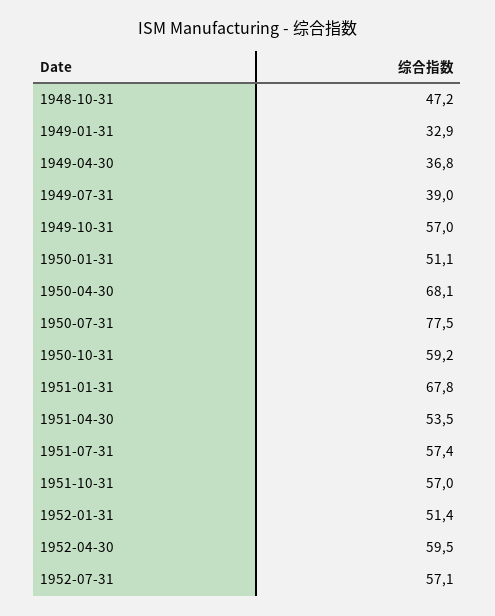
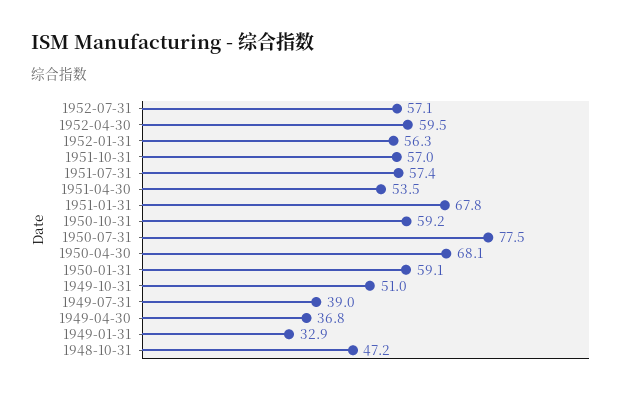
1949-10-31: 57 -> 51
1950-01-31: 51.1 -> 59.1
1952-01-31: 51.4 -> 56.3

